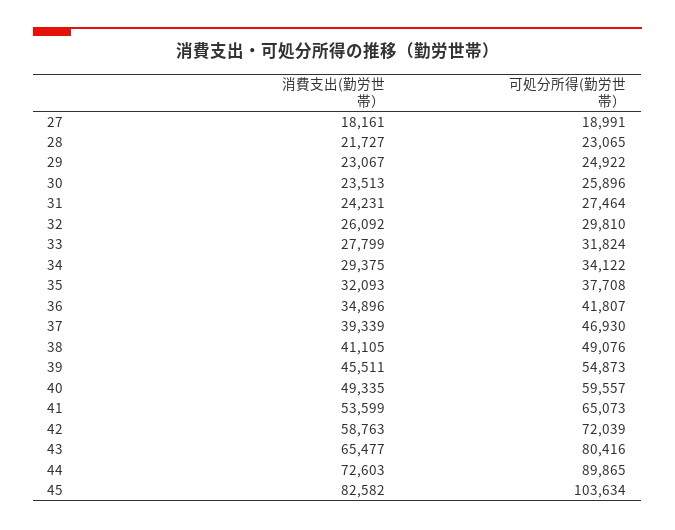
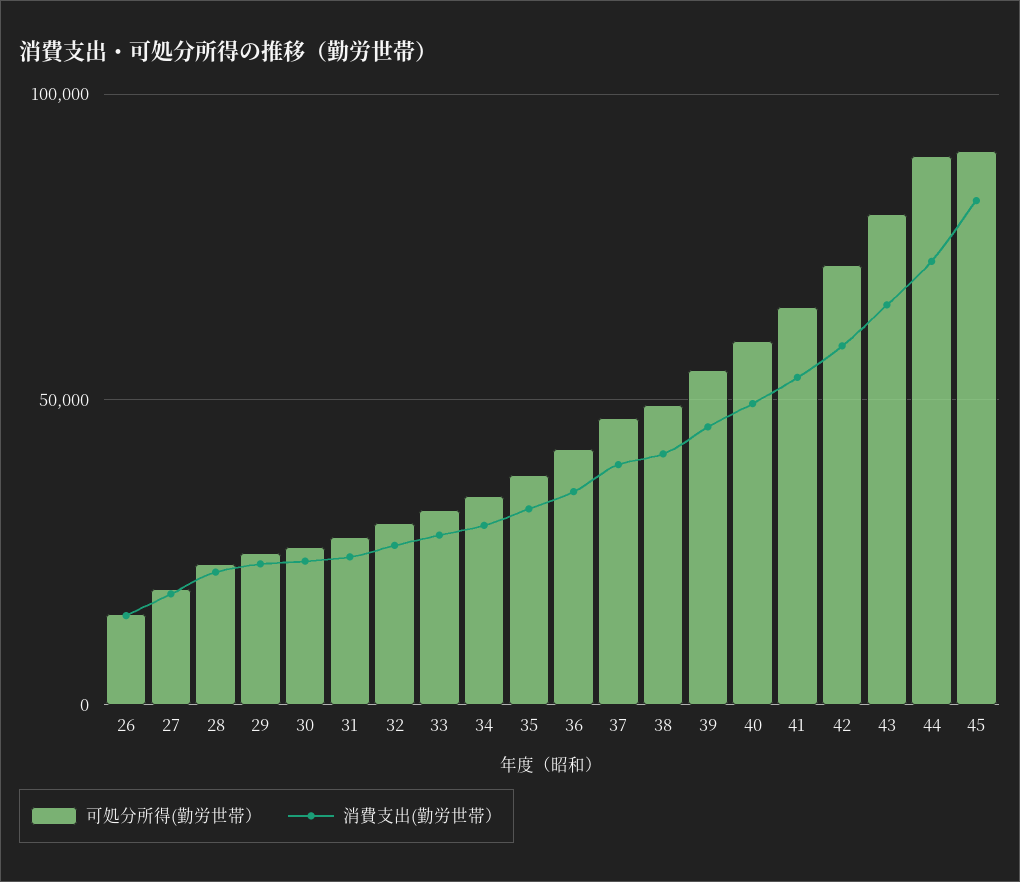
可処分所得(勤労世帯）, 45: 103634 -> 90000
可処分所得(勤労世帯）, 26: none -> 15000
消費支出(勤労世帯）, 26: none -> 15000

